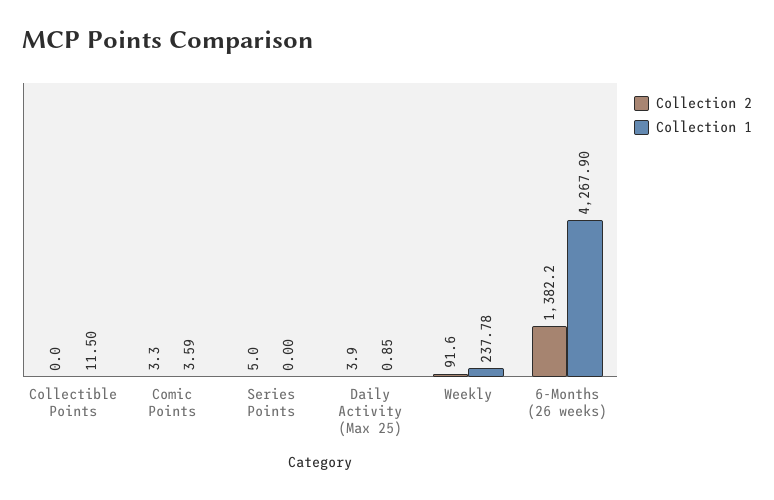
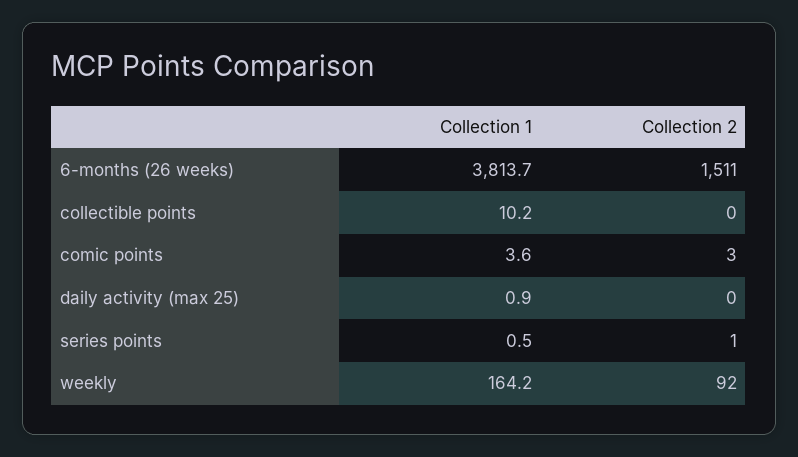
Collection 1, Collectible Points: 11.5 -> 10.2
Collection 2, Series Points: 5 -> 1
Collection 1, Series Points: 0 -> 0.5
Collection 2, Daily Activity (Max 25): 3.9 -> 0
Collection 1, Weekly: 237.78 -> 164.2
Collection 2, 6-Months (26 weeks): 1382.2 -> 1511
Collection 1, 6-Months (26 weeks): 4267.9 -> 3813.7

